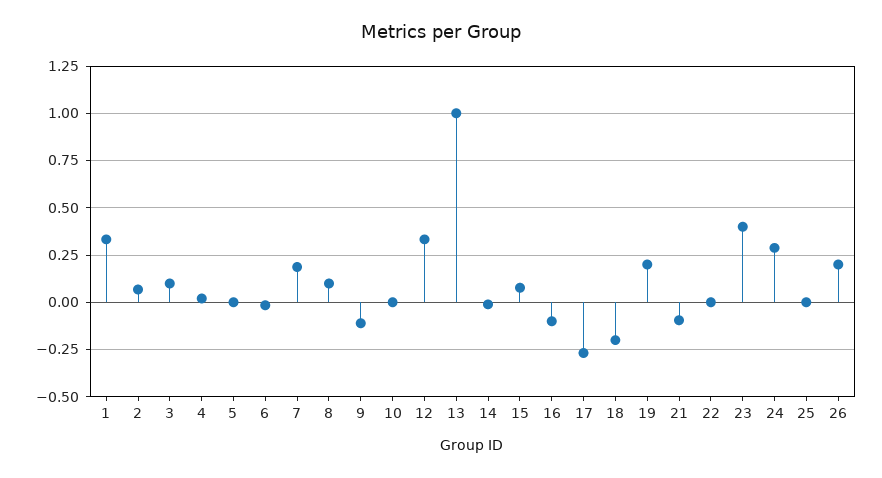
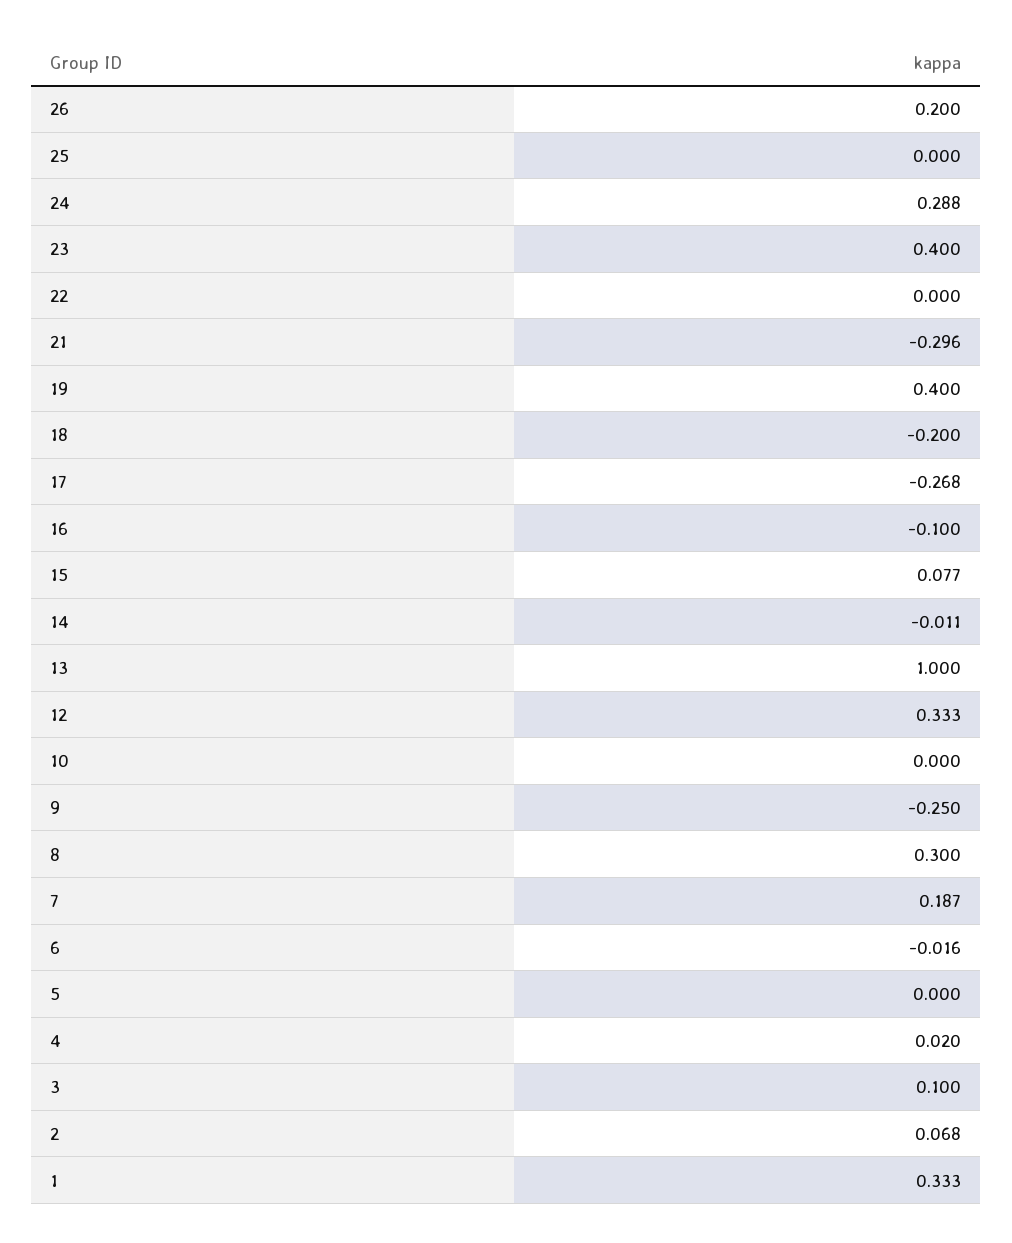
8: 0.1 -> 0.3
9: -0.1 -> -0.25
19: 0.2 -> 0.4
21: -0.1 -> -0.296

